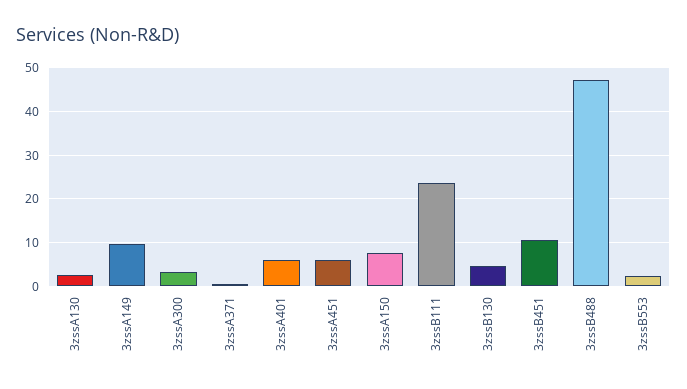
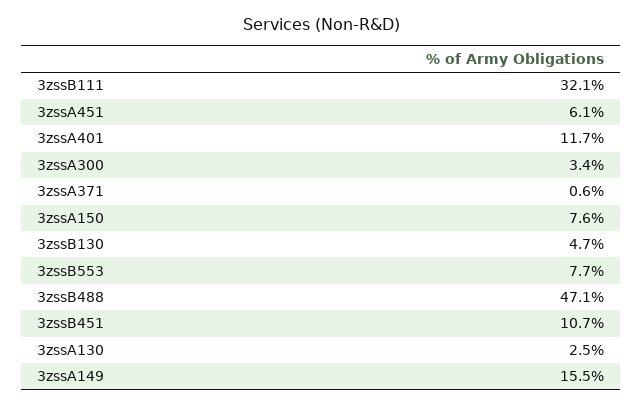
3zssA149: 10 -> 15.5
3zssA401: 6 -> 11.7
3zssB111: 24 -> 32.1
3zssB553: 2 -> 7.7

